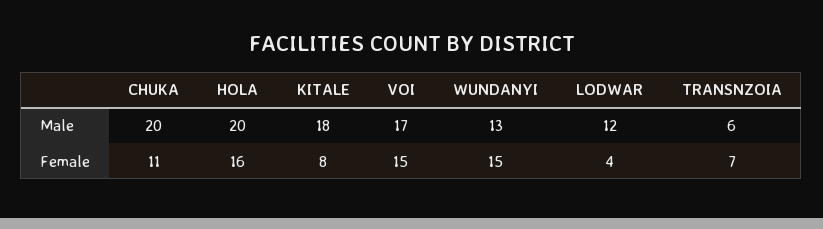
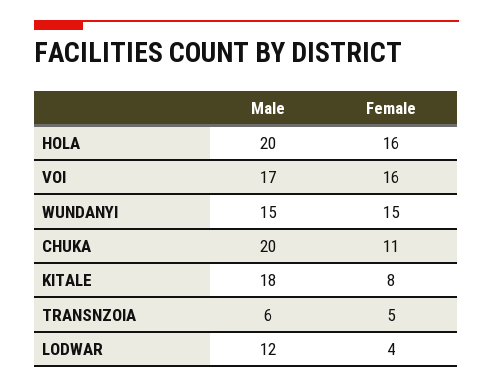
WUNDANYI, Male: 13 -> 15
VOI, Female: 15 -> 16
TRANSNZOIA, Female: 7 -> 5

